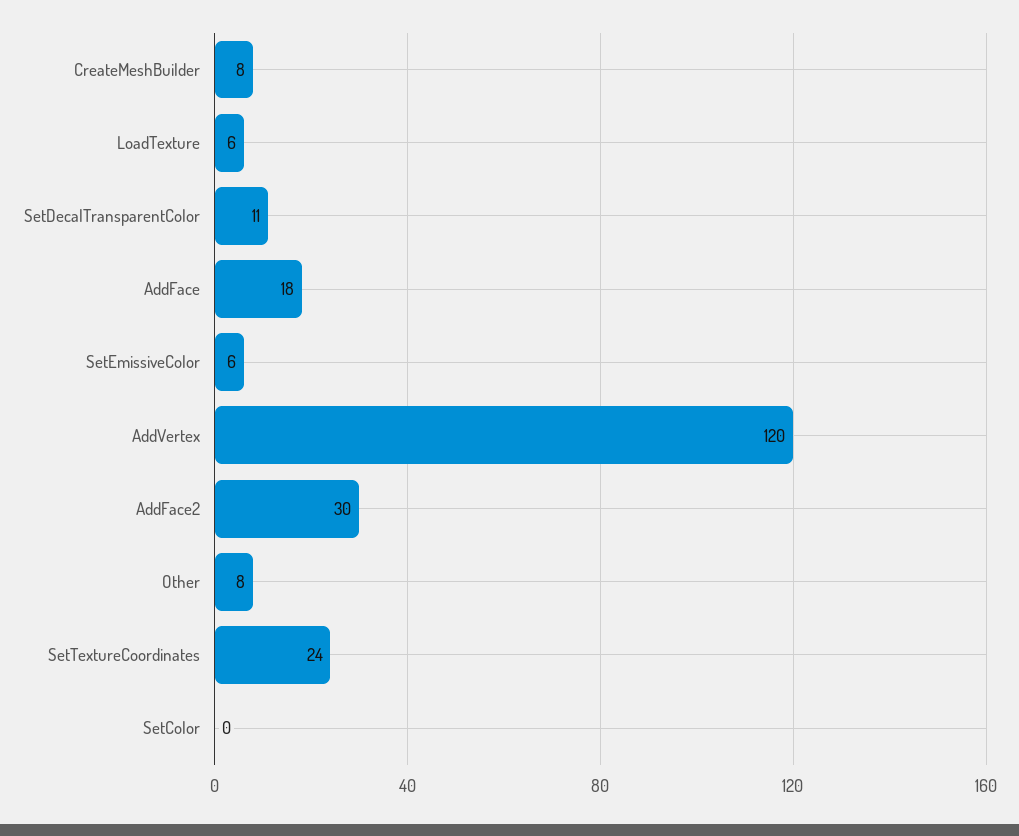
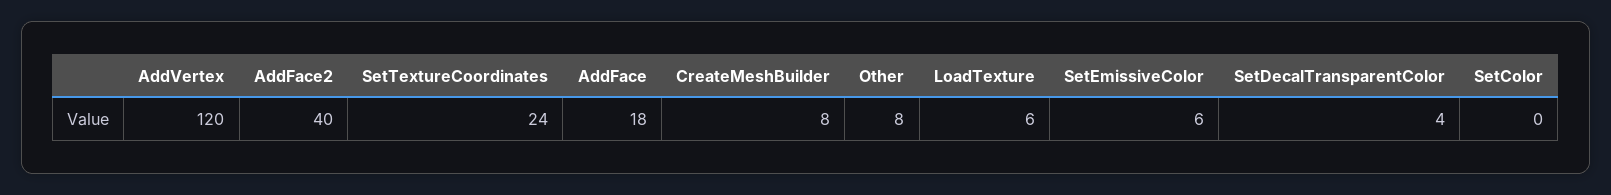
SetDecalTransparentColor: 11 -> 4
AddFace2: 30 -> 40

